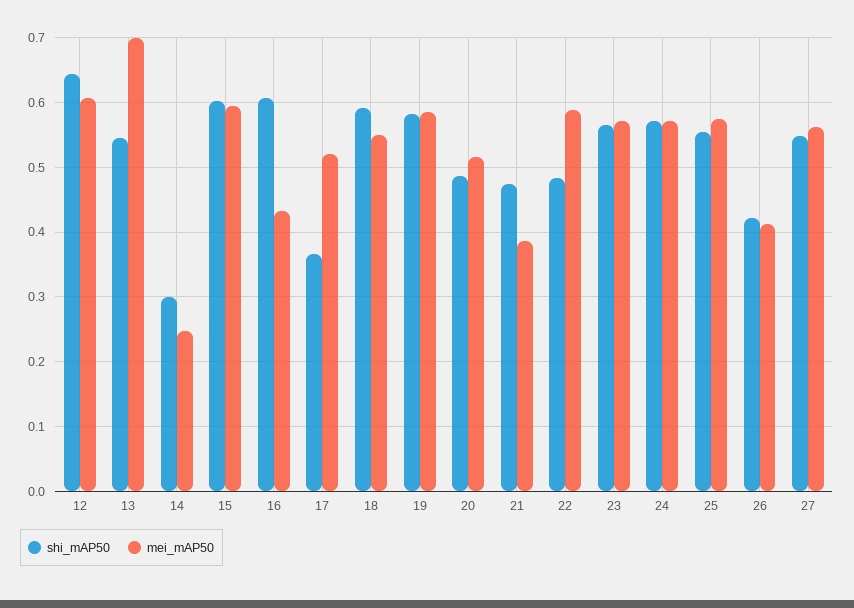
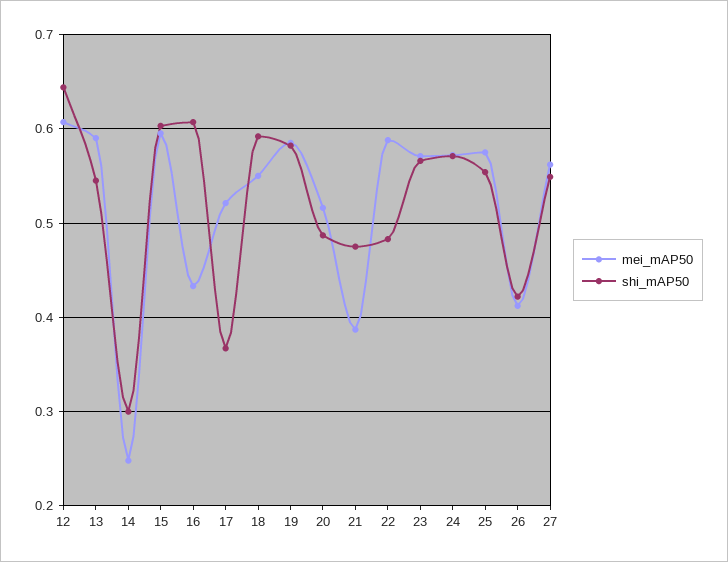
mei_mAP50, 13: 0.7 -> 0.59

